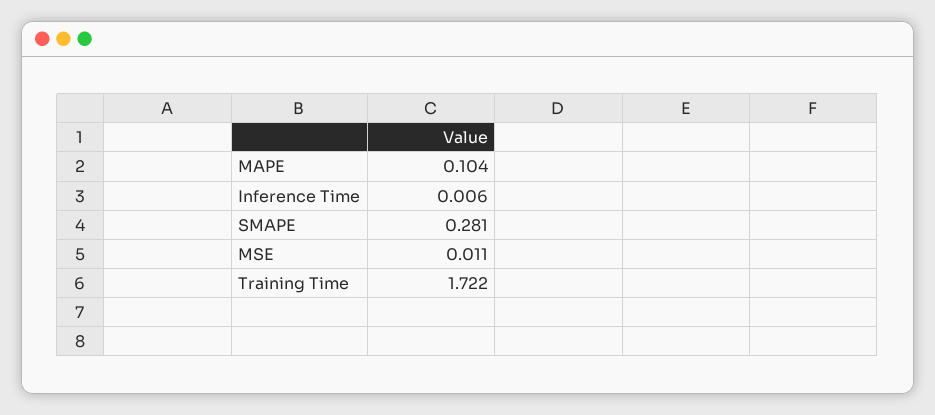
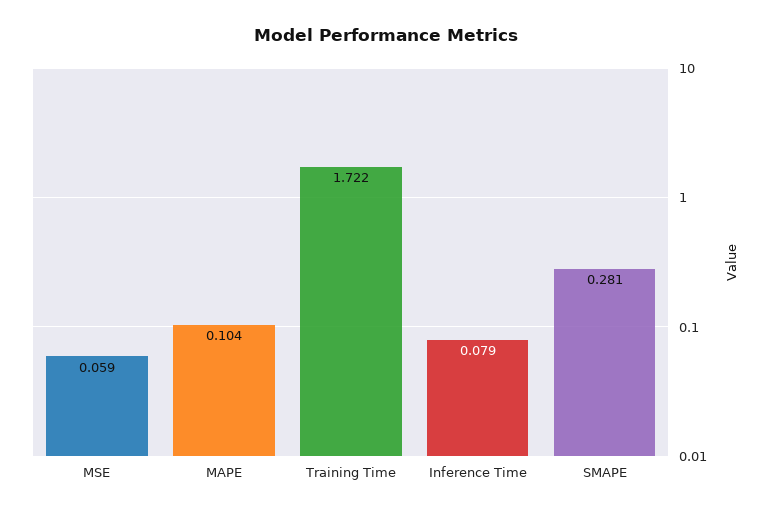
Inference Time: 0.006 -> 0.079
MSE: 0.011 -> 0.059

